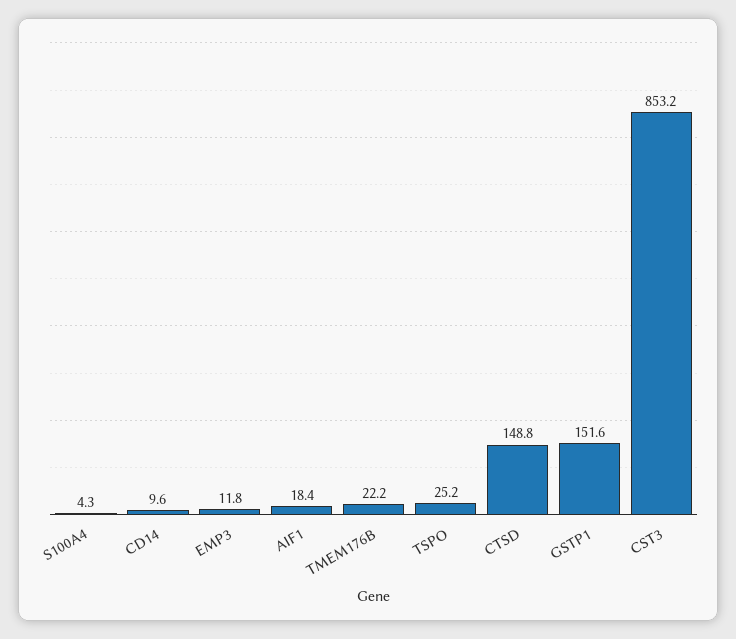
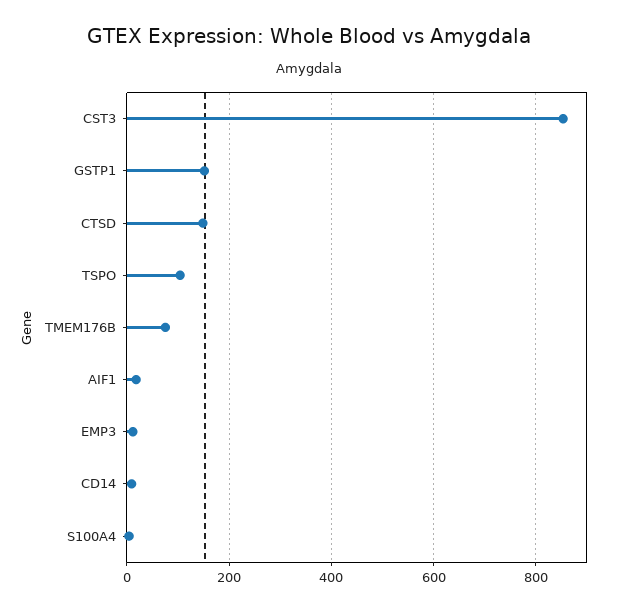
TMEM176B: 22.2 -> 80
TSPO: 25.2 -> 100

